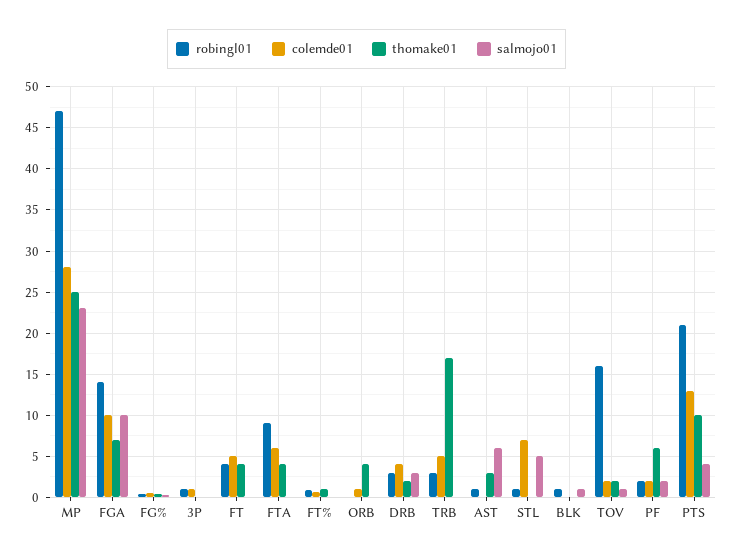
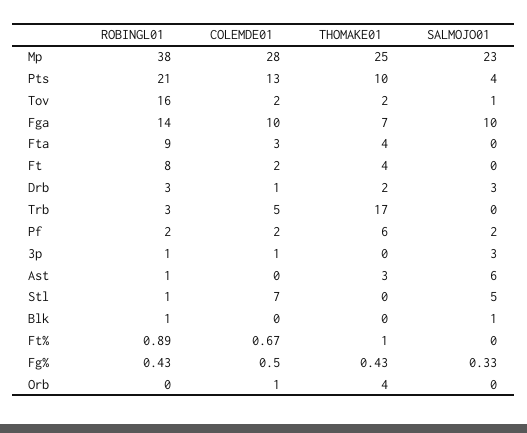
robingl01, MP: 47 -> 38
salmojo01, 3P: 0 -> 3
robingl01, FT: 4 -> 8
colemde01, FT: 5 -> 2
colemde01, FTA: 6 -> 3
colemde01, DRB: 4 -> 1

